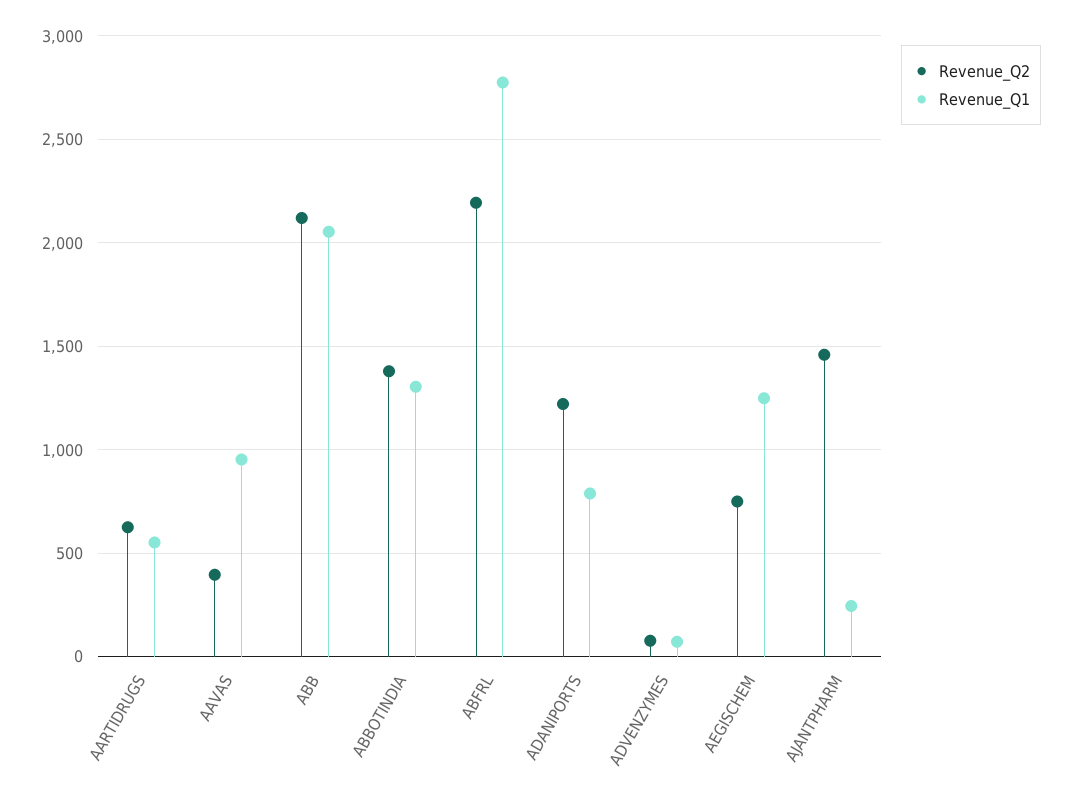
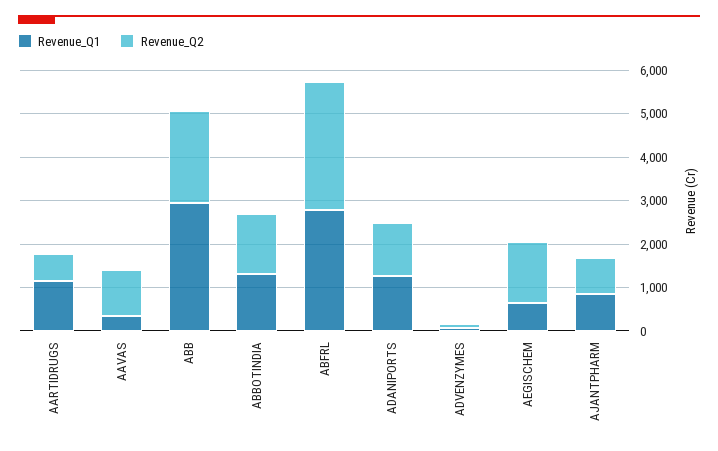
Revenue_Q1, AARTIDRUGS: 550 -> 1200
Revenue_Q2, AAVAS: 400 -> 1000
Revenue_Q1, AAVAS: 950 -> 400
Revenue_Q1, ABB: 2050 -> 3000
Revenue_Q2, ABFRL: 2200 -> 3000
Revenue_Q1, ADANIPORTS: 800 -> 1200
Revenue_Q2, AEGISCHEM: 750 -> 1400
Revenue_Q1, AEGISCHEM: 1250 -> 600
Revenue_Q2, AJANTPHARM: 1450 -> 800
Revenue_Q1, AJANTPHARM: 250 -> 800

